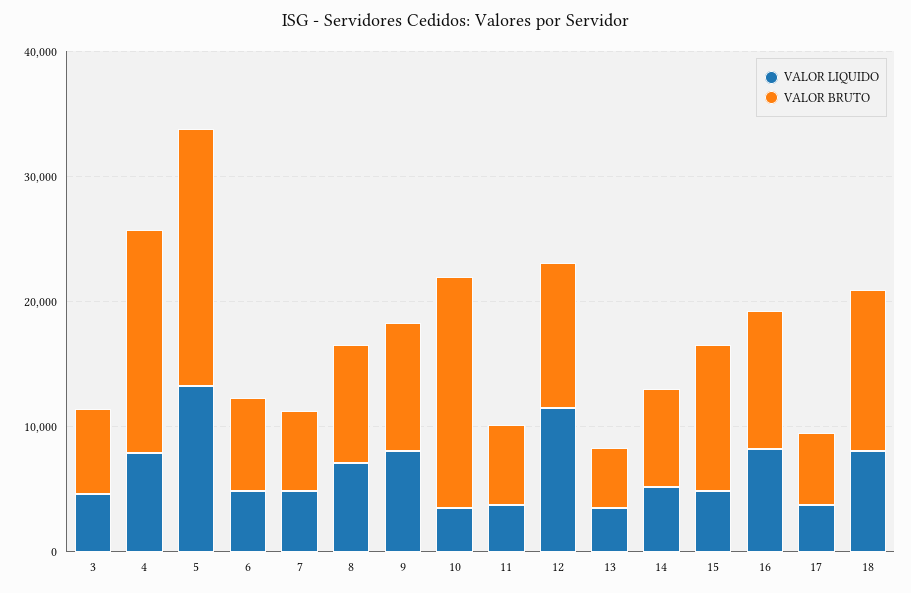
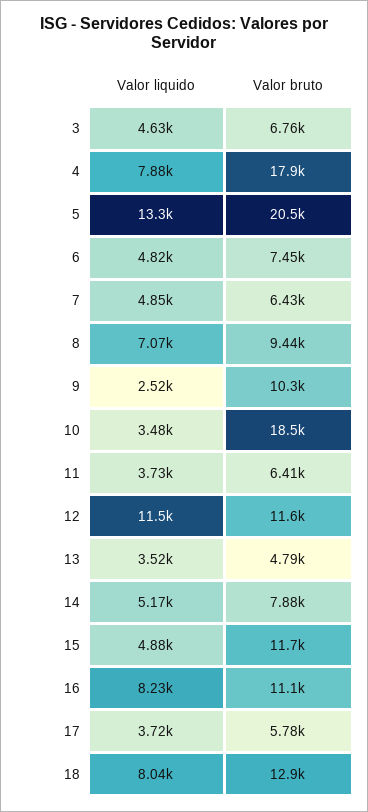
VALOR LIQUIDO, 9: 8000 -> 2520

